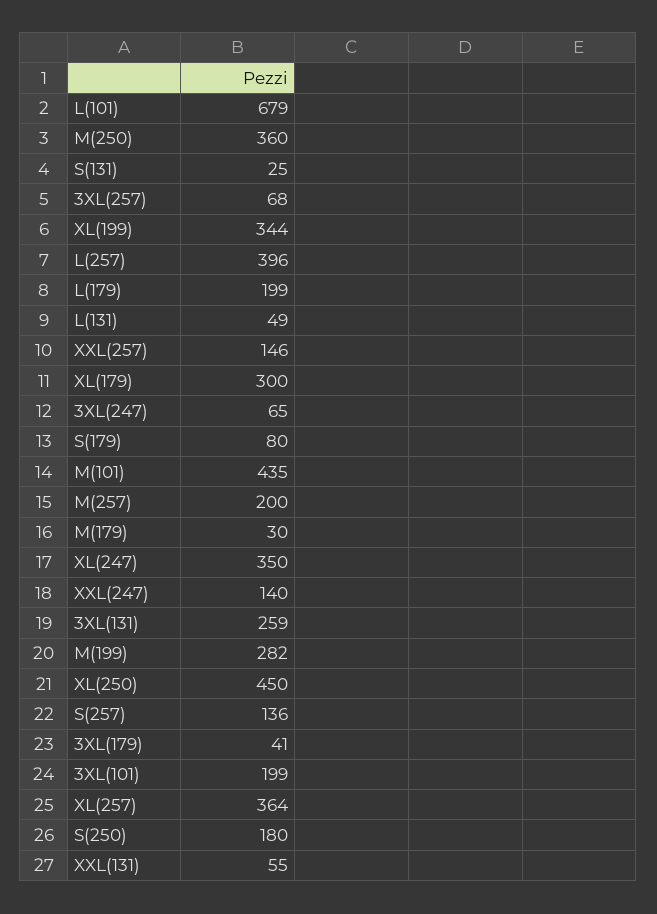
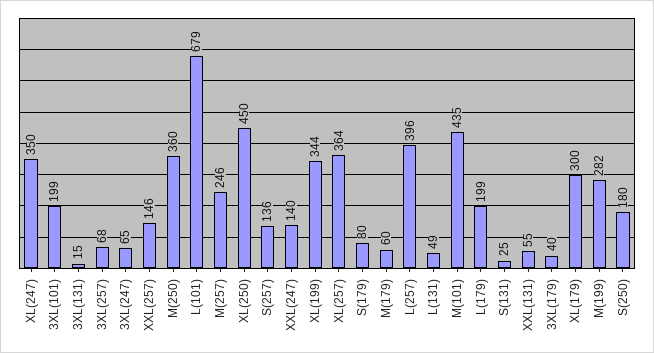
M(257): 200 -> 246
M(179): 30 -> 60
3XL(131): 259 -> 15
3XL(179): 41 -> 40

